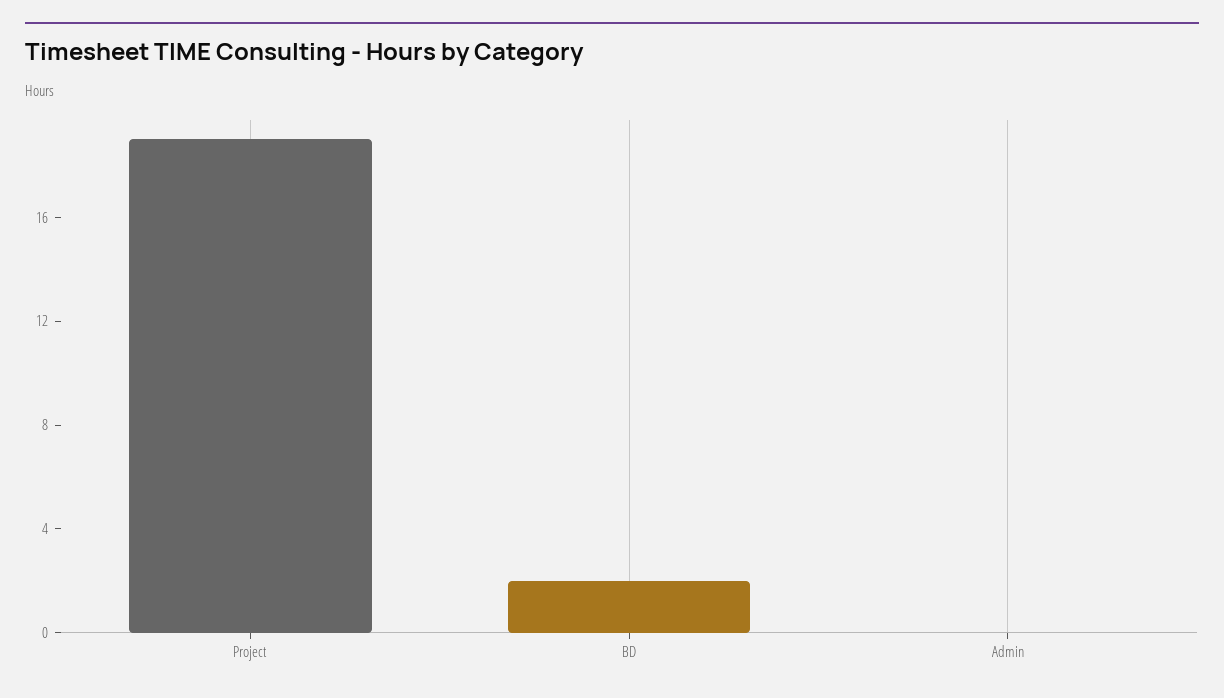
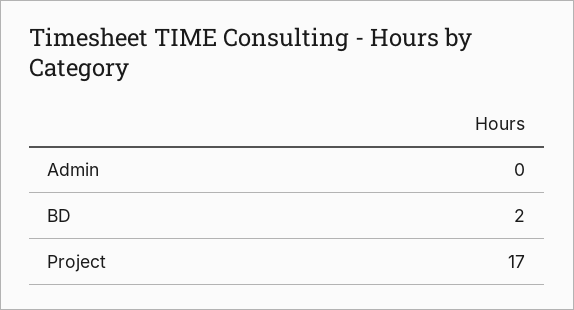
Project: 19 -> 17

